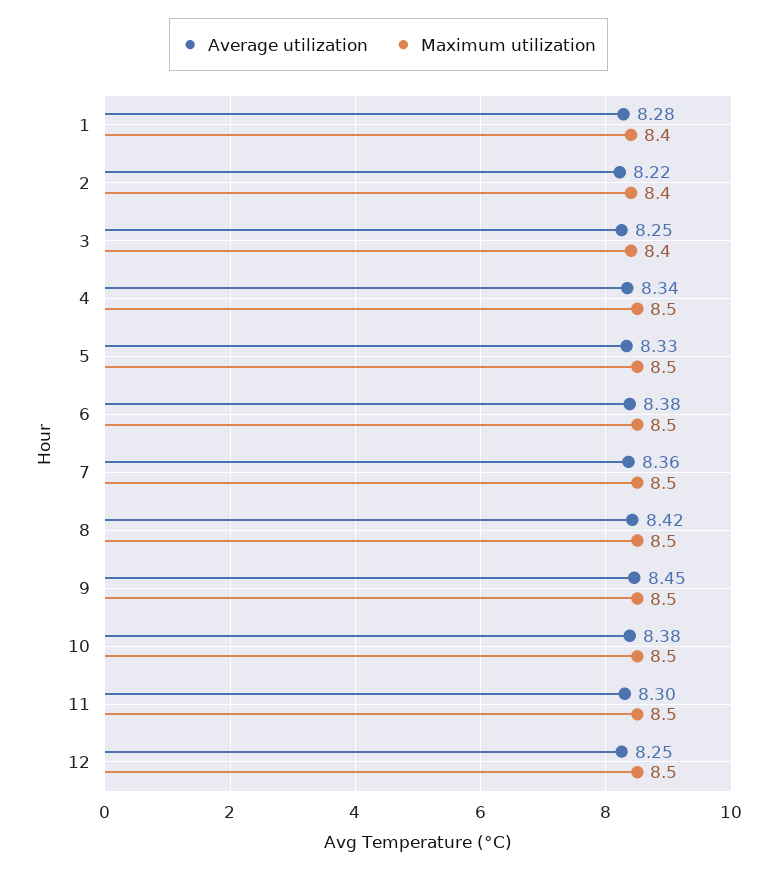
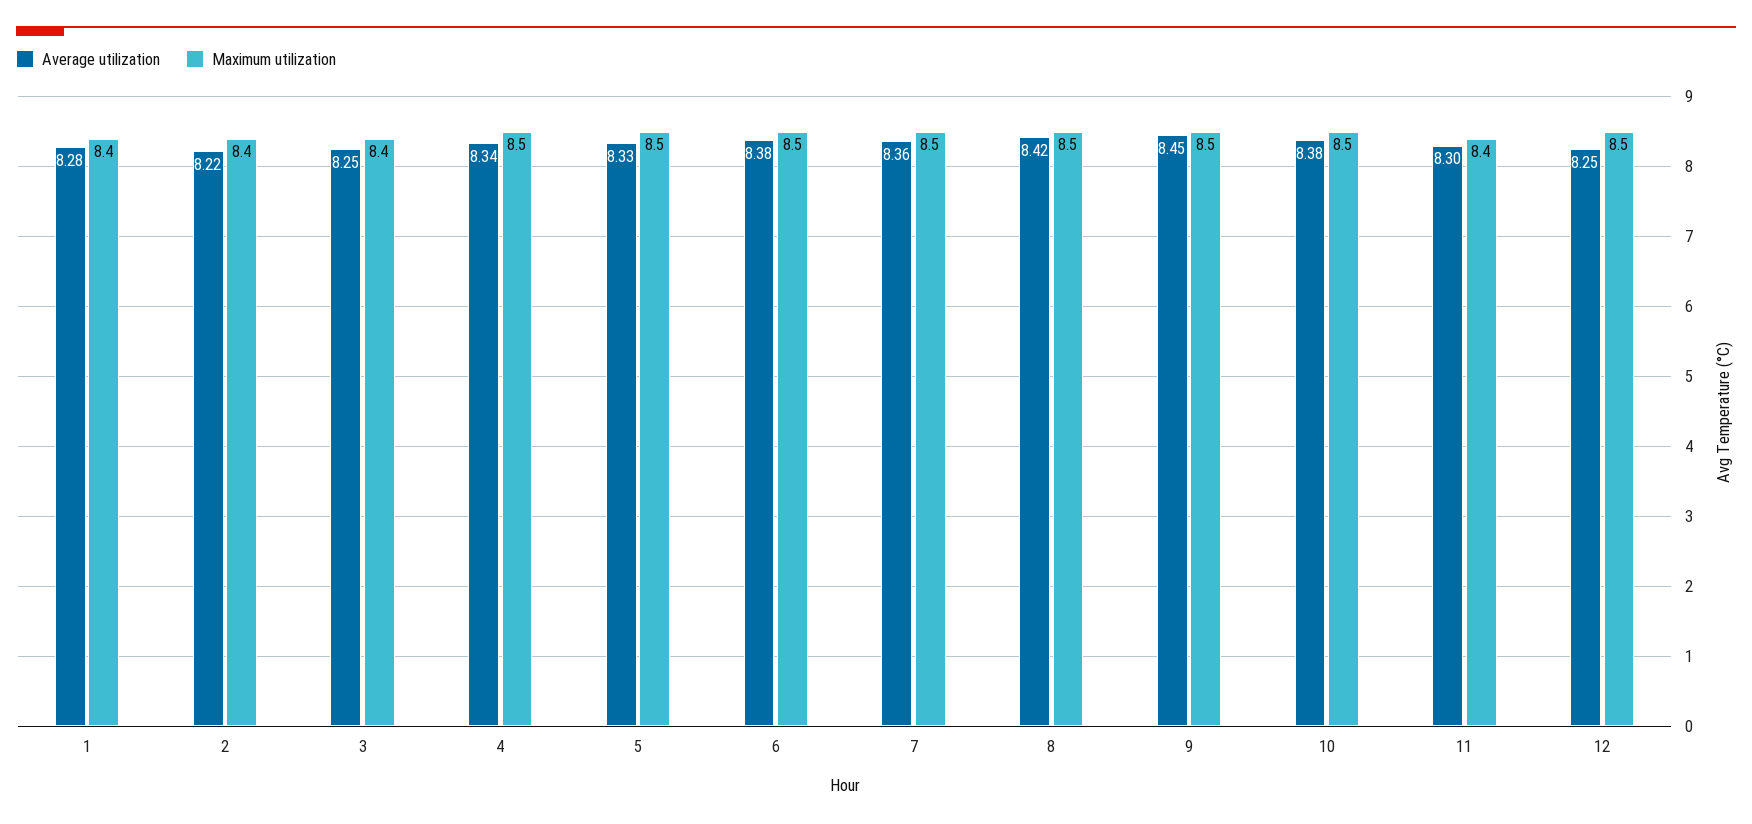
Maximum utilization, 11: 8.5 -> 8.4

